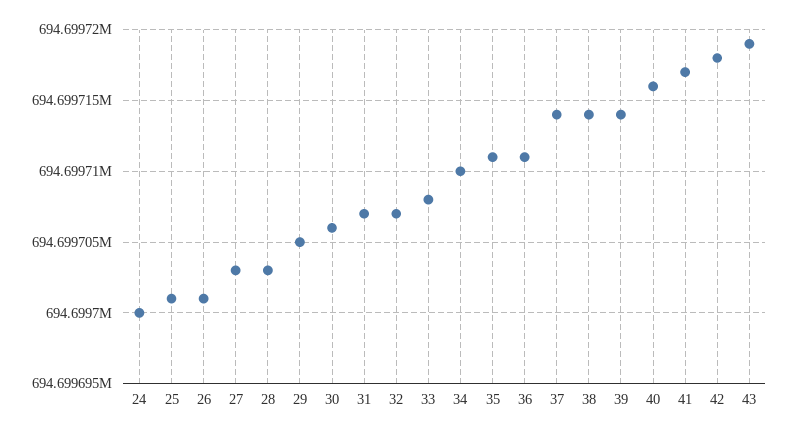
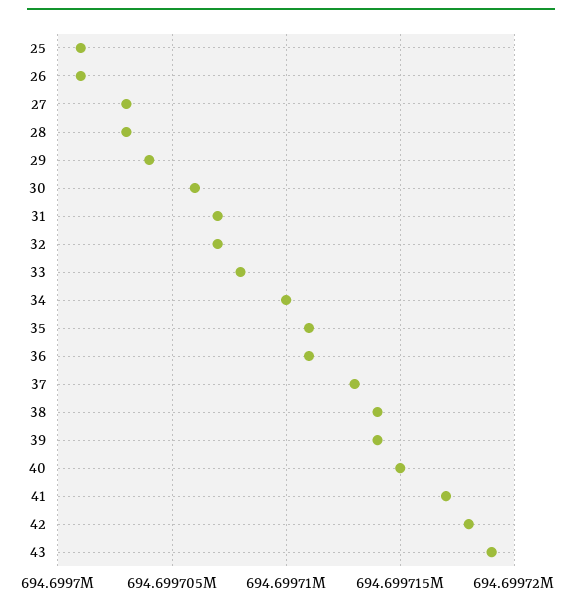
24: 694699700 -> none
29: 694699705 -> 694699704
37: 694699714 -> 694699713
40: 694699716 -> 694699715

